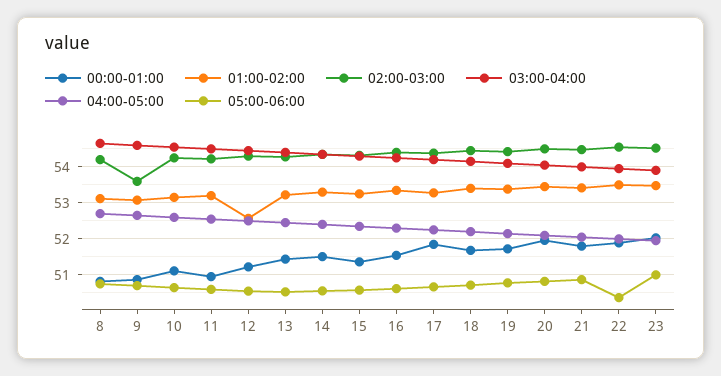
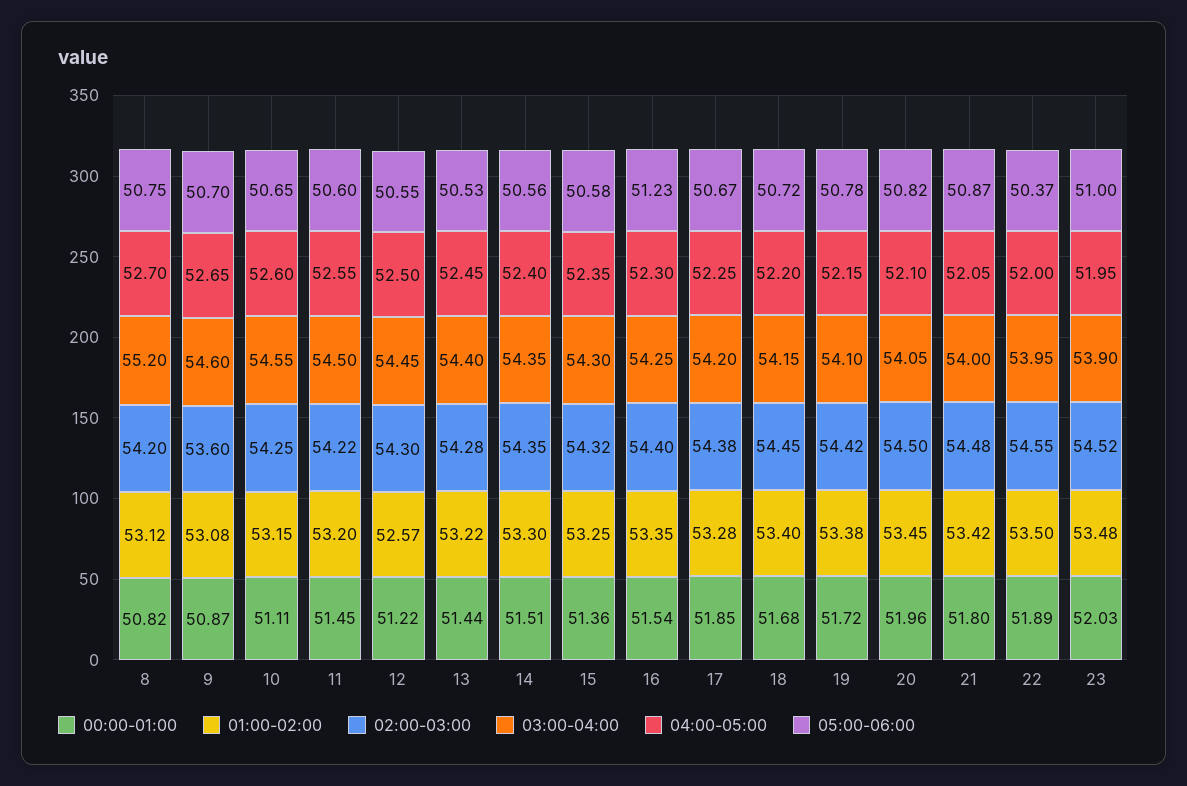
03:00-04:00, 8: 54.6 -> 55.2
00:00-01:00, 11: 51 -> 51.45
05:00-06:00, 16: 50.6 -> 51.23

